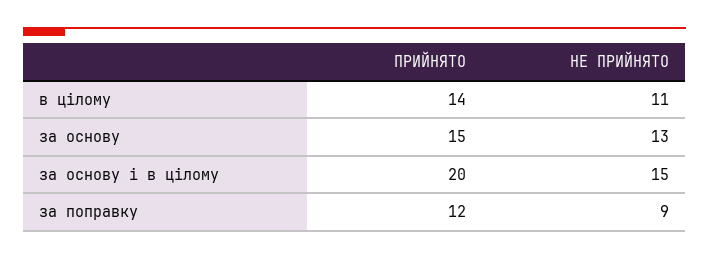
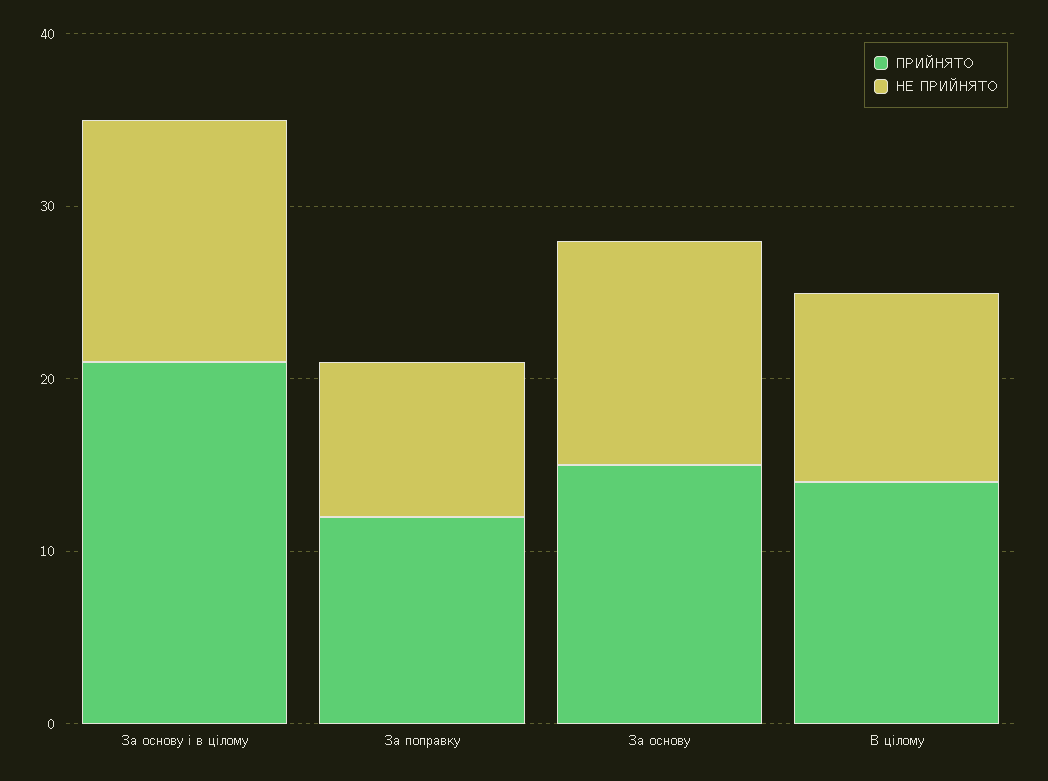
ПРИЙНЯТО, за основу і в цілому: 20 -> 21
НЕ ПРИЙНЯТО, за основу і в цілому: 15 -> 14

